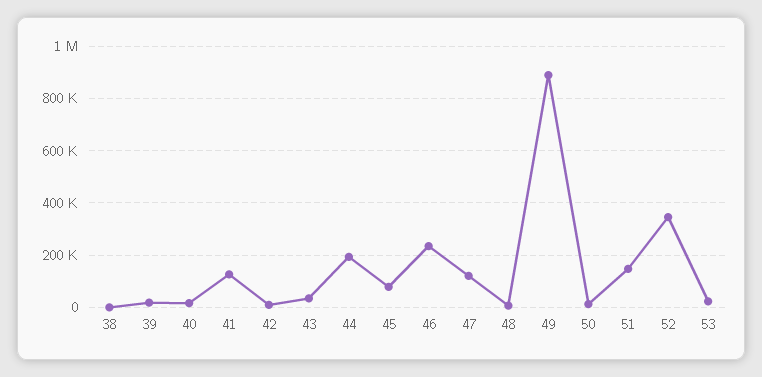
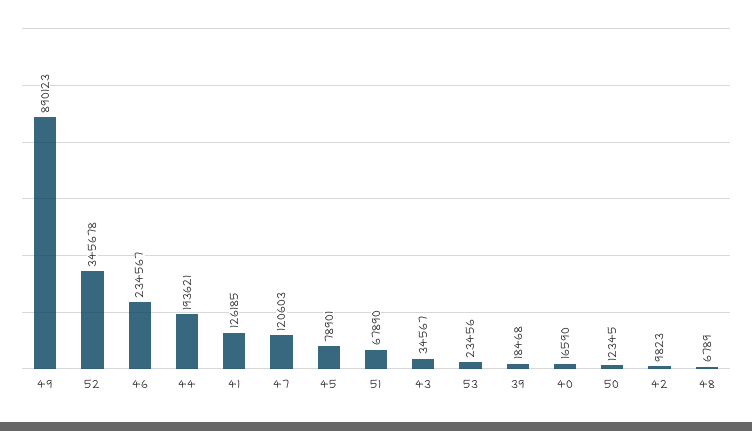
38: 0 -> none
51: 150000 -> 67890

